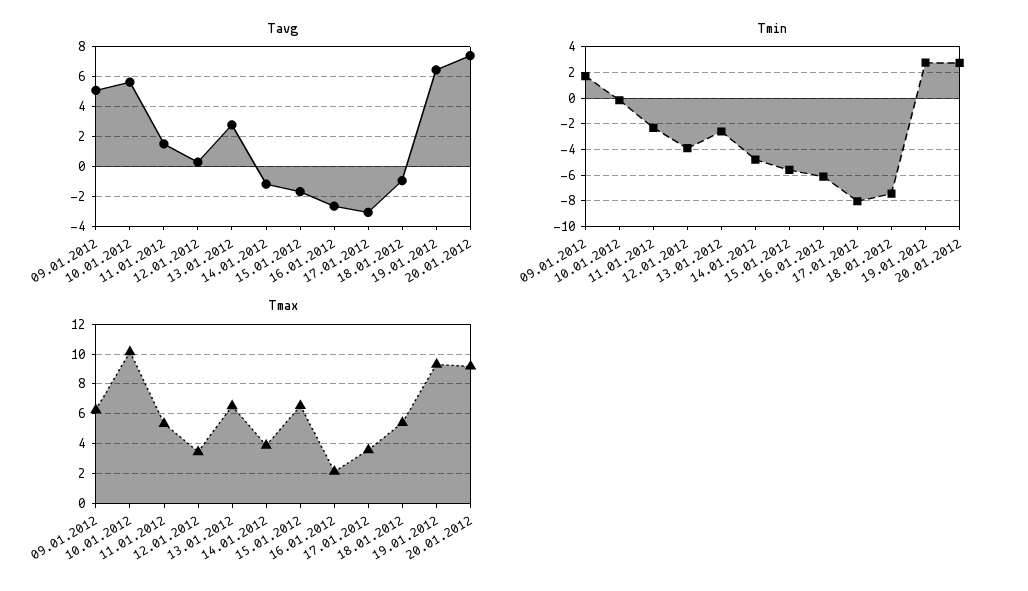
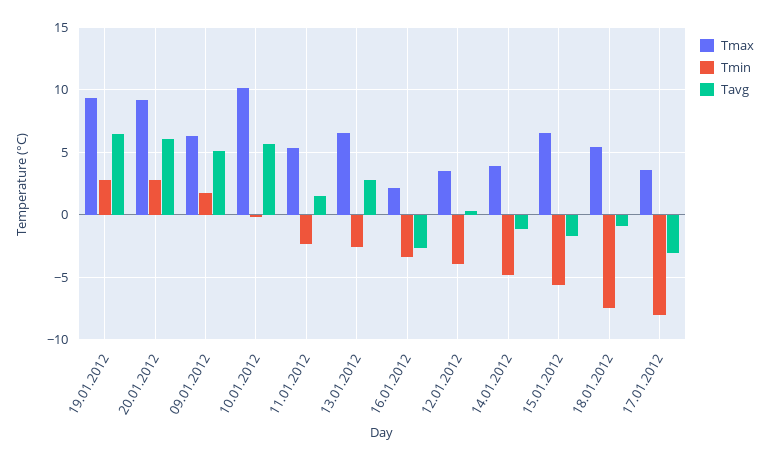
Tavg, 20.01.2012: 7.5 -> 6
Tmin, 16.01.2012: -6 -> -3.5

